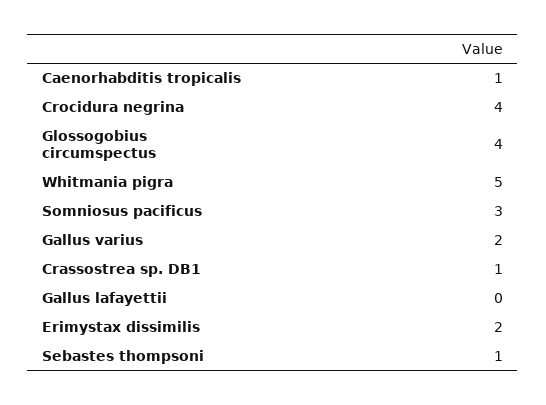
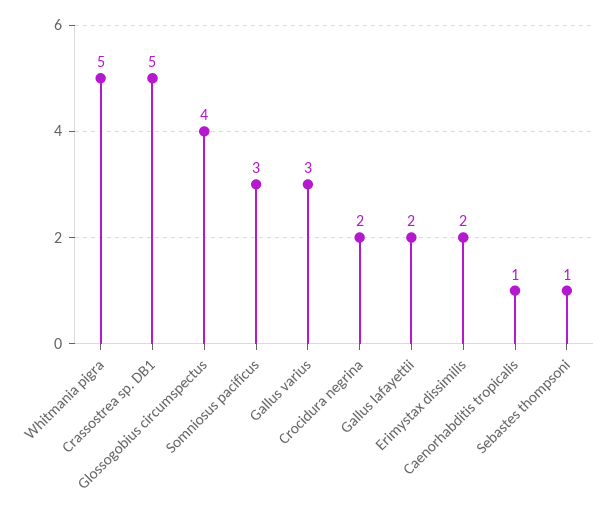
Crocidura negrina: 4 -> 2
Gallus varius: 2 -> 3
Crassostrea sp. DB1: 1 -> 5
Gallus lafayettii: 0 -> 2

